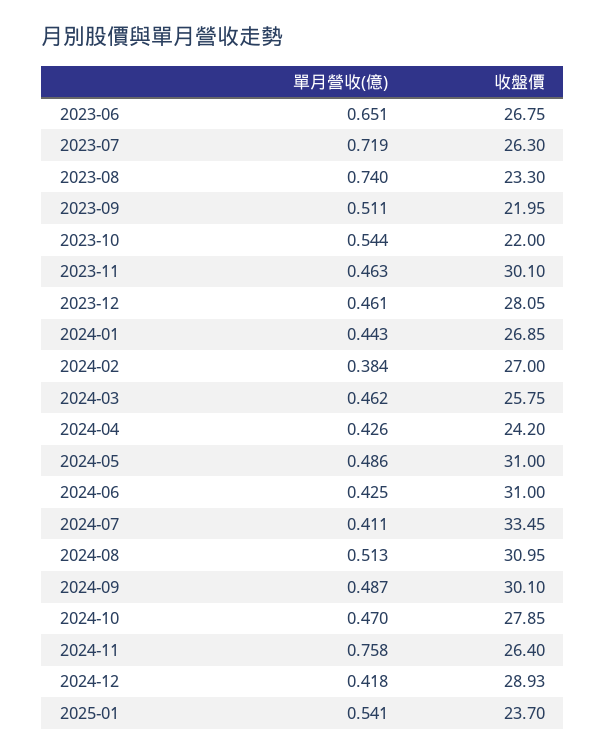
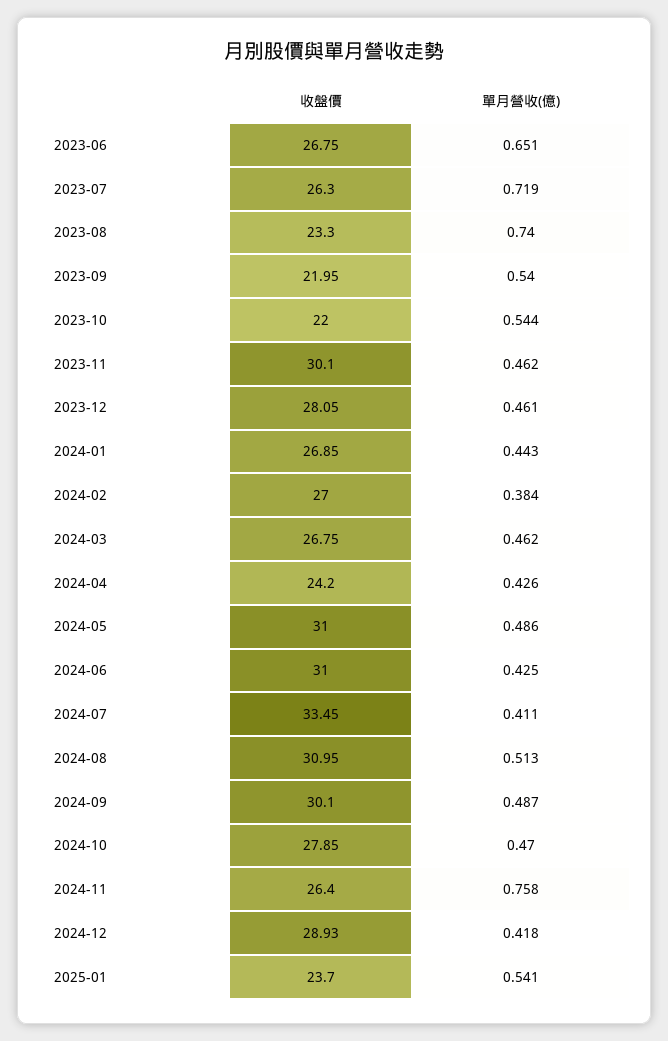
單月營收(億), 2023-09: 0.511 -> 0.54
單月營收(億), 2023-11: 0.463 -> 0.462
收盤價, 2024-03: 25.75 -> 26.75

